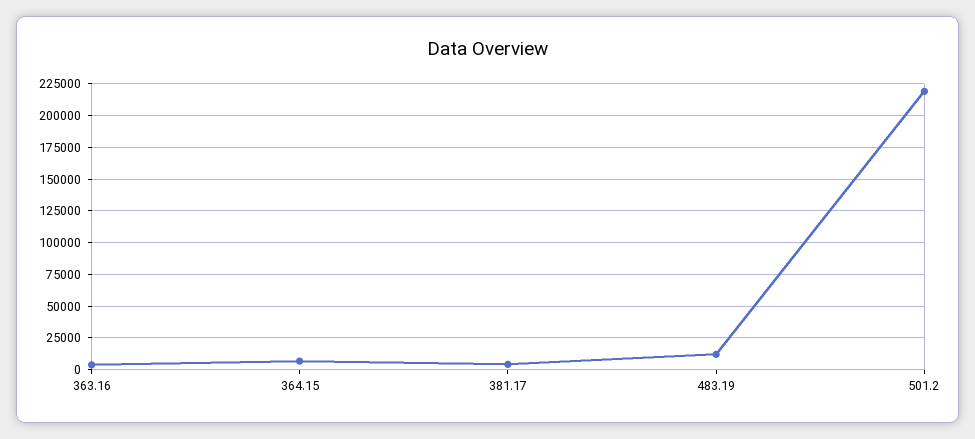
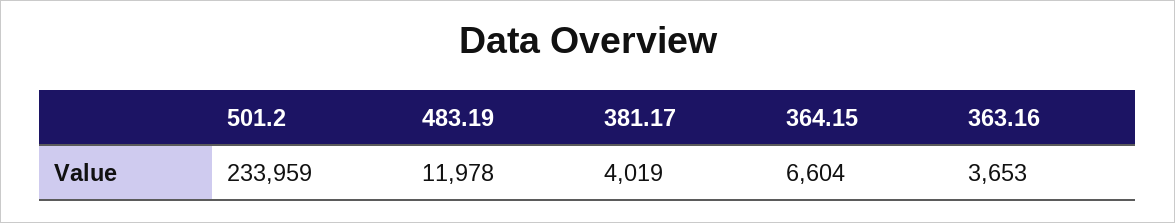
501.2: 220000 -> 233959

